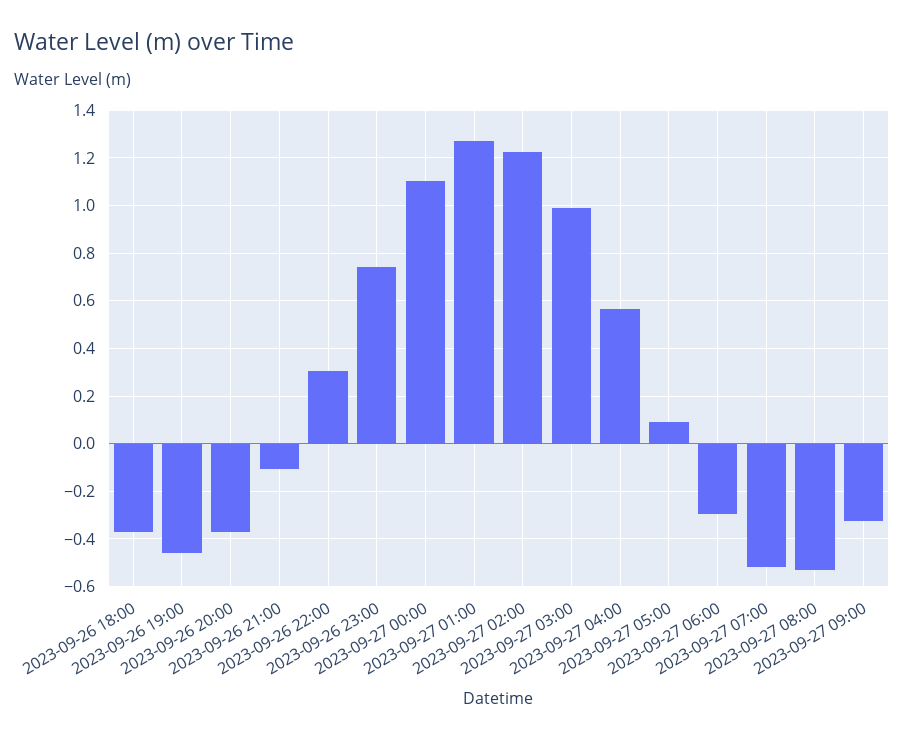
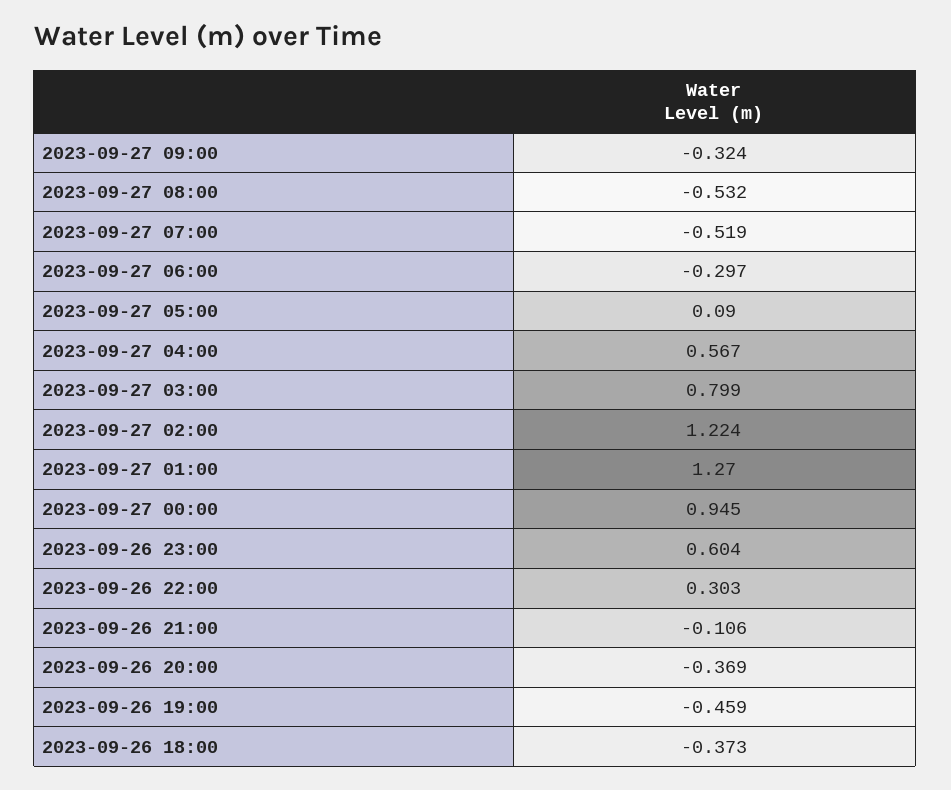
2023-09-26 23:00: 0.75 -> 0.604
2023-09-27 00:00: 1.1 -> 0.945
2023-09-27 03:00: 1 -> 0.799

